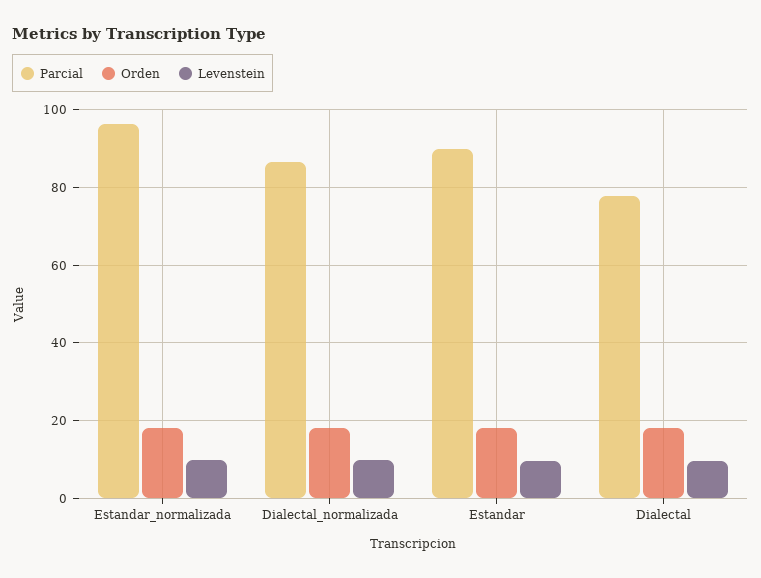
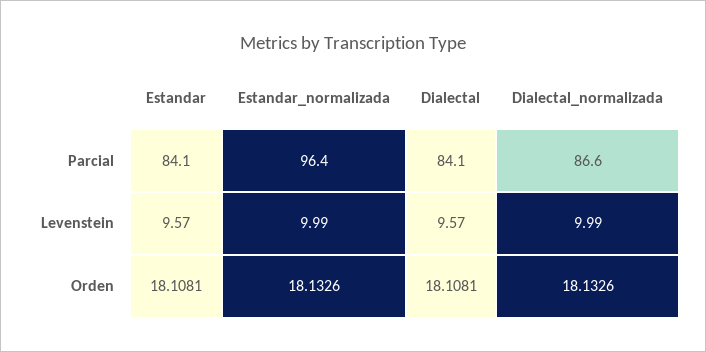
Parcial, Estandar: 90 -> 84.1
Parcial, Dialectal: 78 -> 84.1

